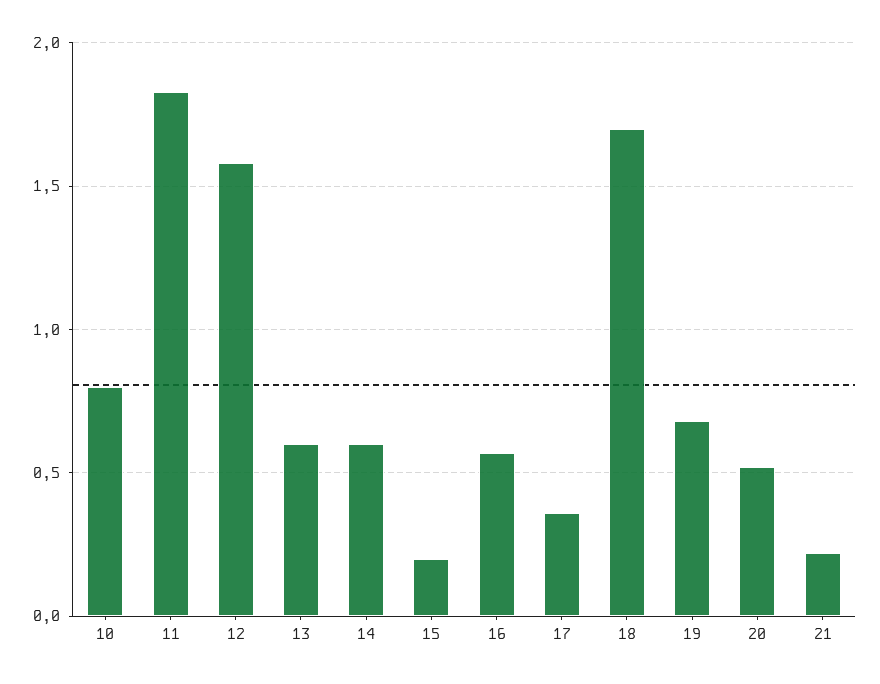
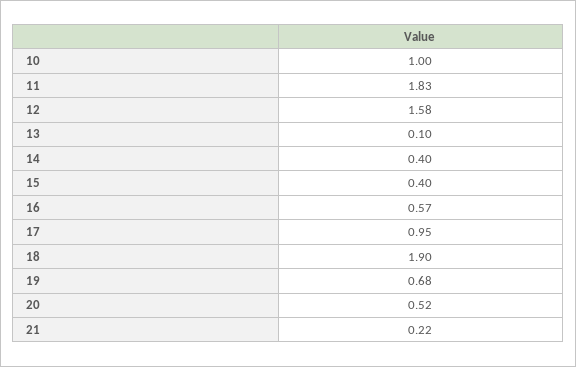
10: 0.8 -> 1
13: 0.6 -> 0.1
14: 0.6 -> 0.4
15: 0.2 -> 0.4
17: 0.35 -> 0.95
18: 1.7 -> 1.9

